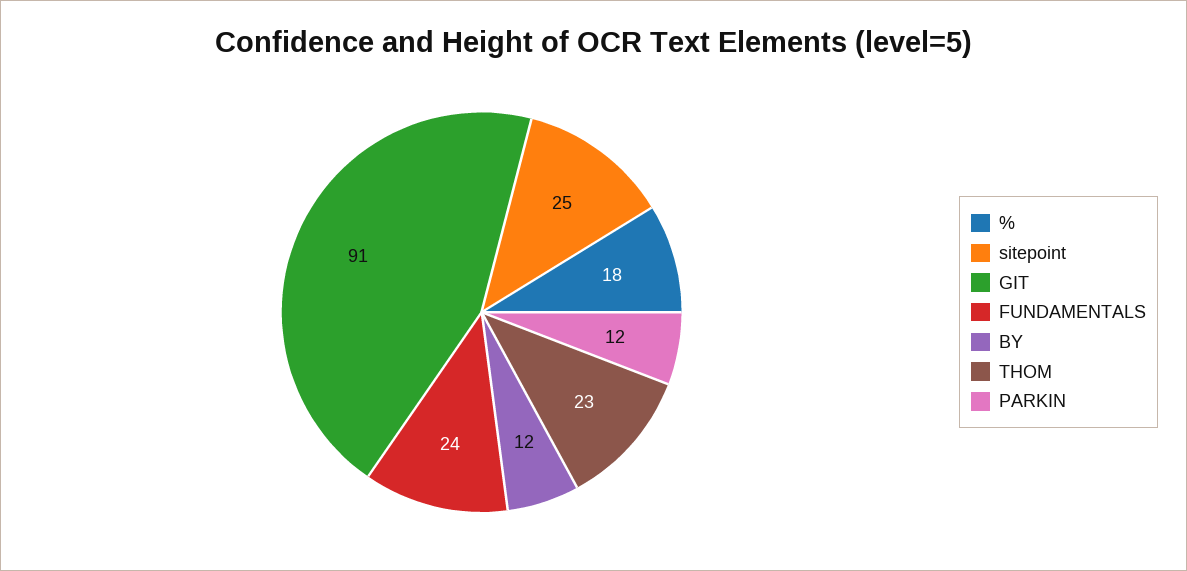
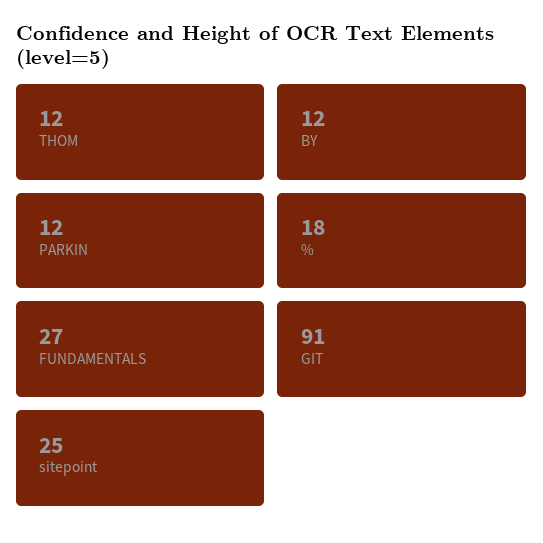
FUNDAMENTALS: 24 -> 27
THOM: 23 -> 12

